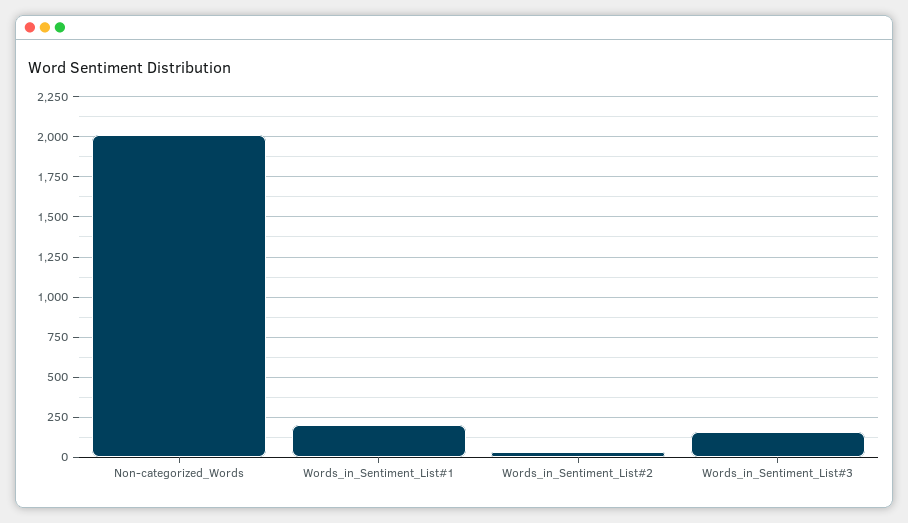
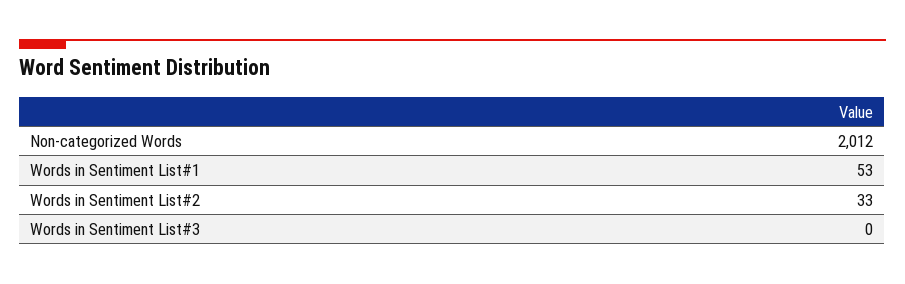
Words_in_Sentiment_List#1: 200 -> 53
Words_in_Sentiment_List#3: 150 -> 0

